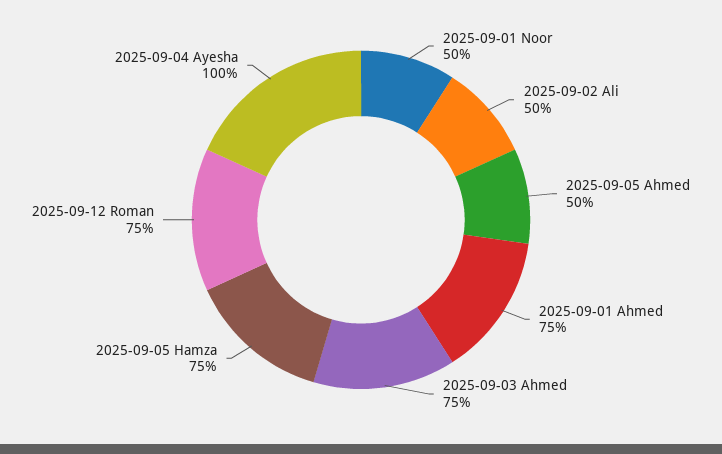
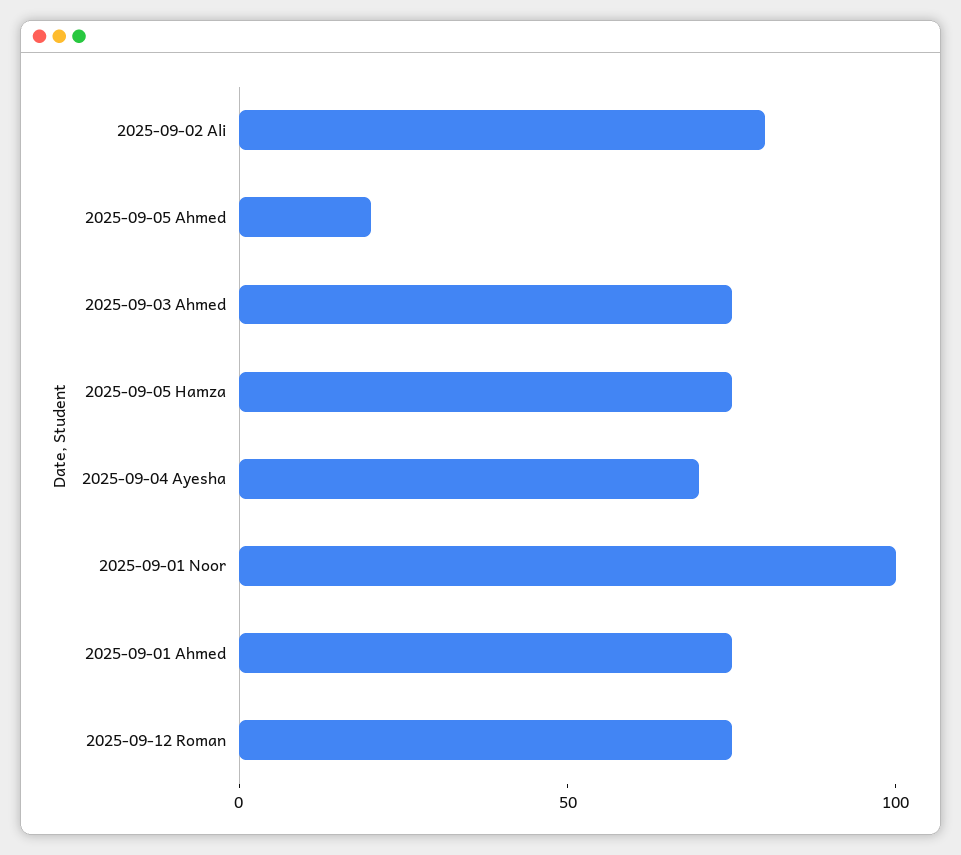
2025-09-01 Noor: 50 -> 100
2025-09-02 Ali: 50 -> 80
2025-09-05 Ahmed: 50 -> 20
2025-09-04 Ayesha: 100 -> 70

